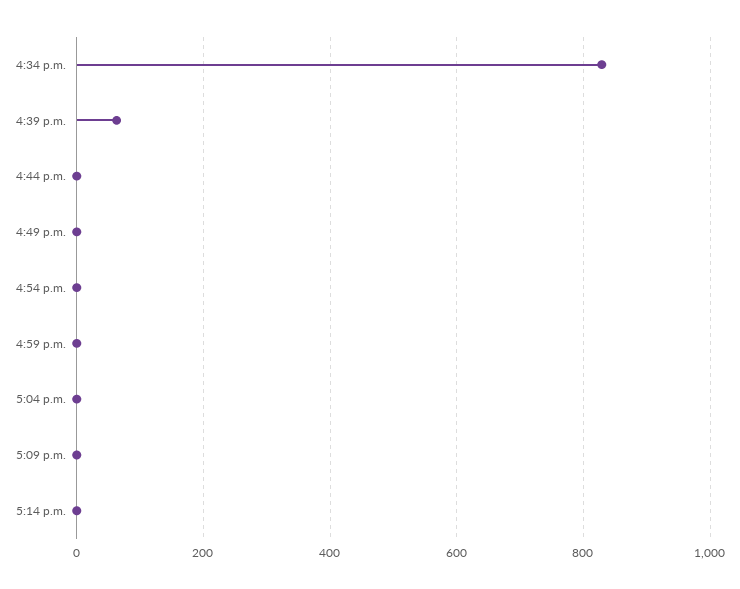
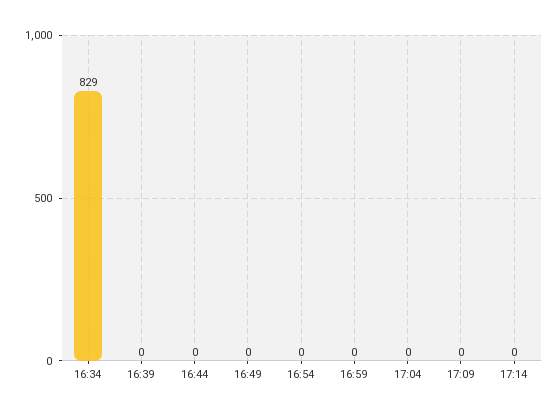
4:39 p.m.: 60 -> 0

